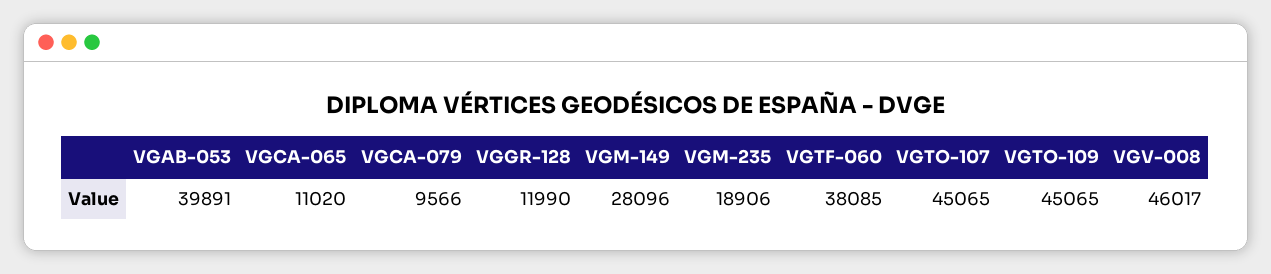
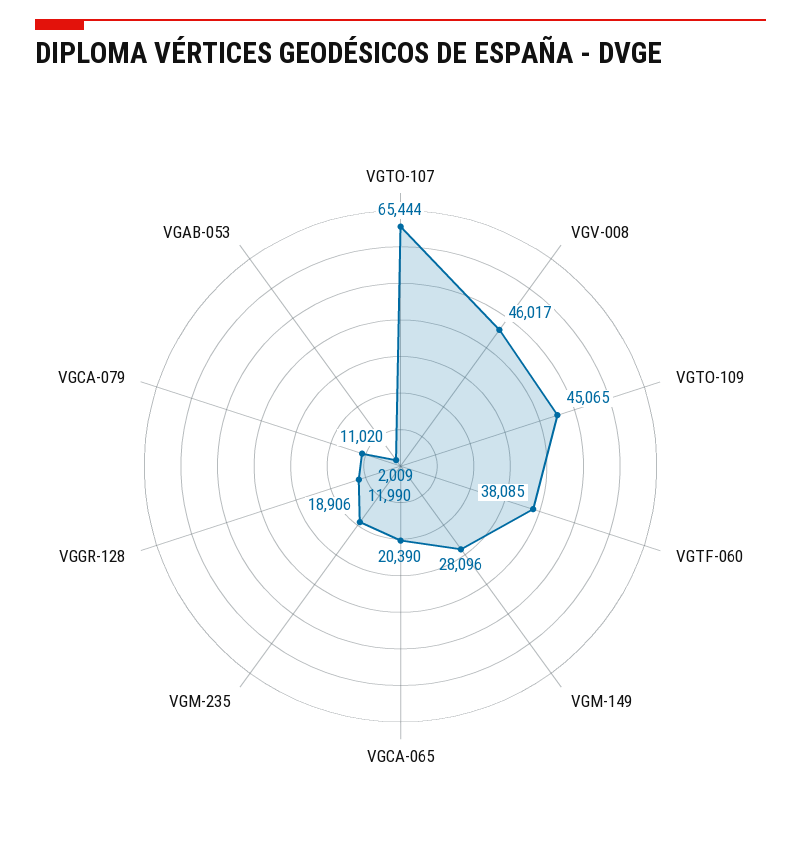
VGAB-053: 39891 -> 2009
VGCA-065: 11020 -> 20390
VGCA-079: 9566 -> 11020
VGTO-107: 45065 -> 65444

